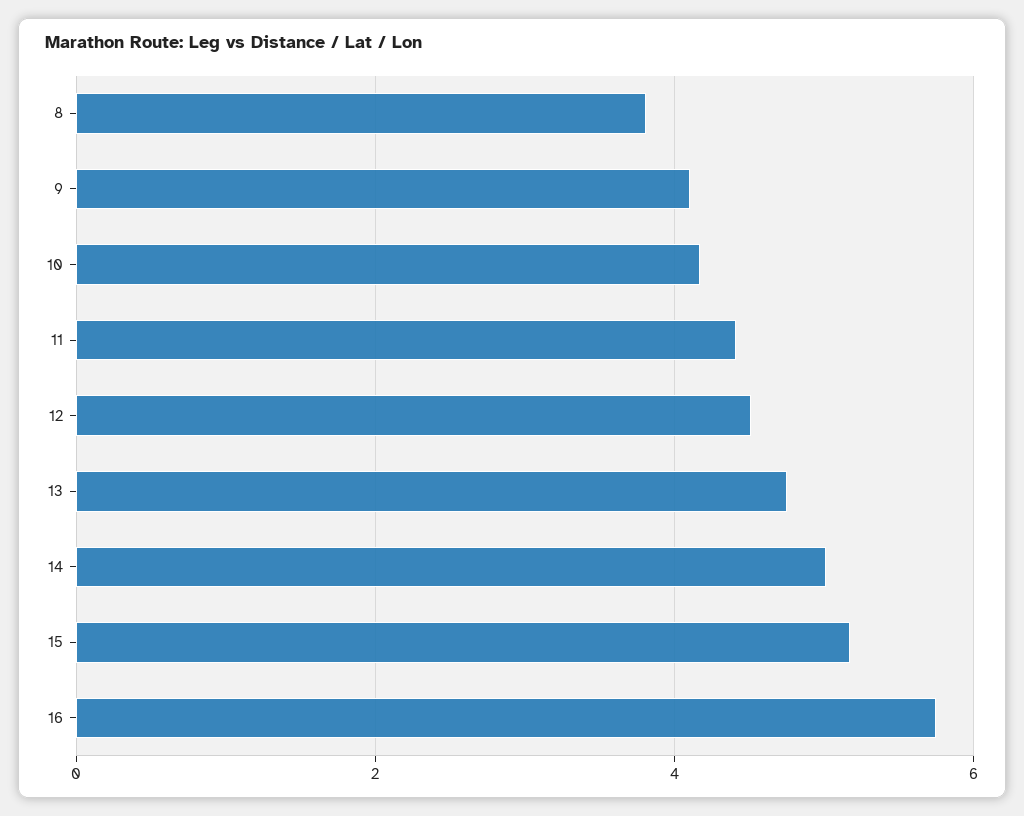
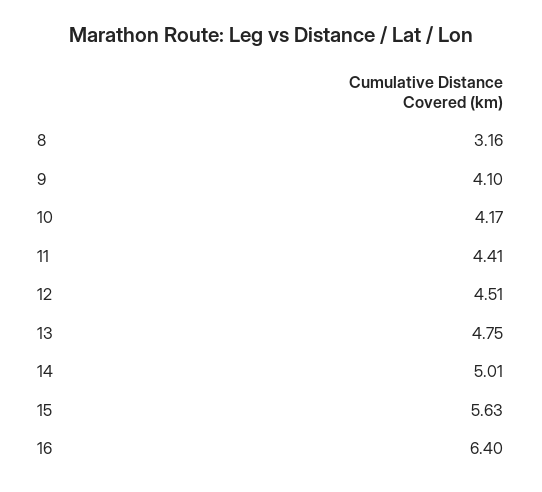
8: 3.8 -> 3.16
15: 5.2 -> 5.63
16: 5.8 -> 6.4

